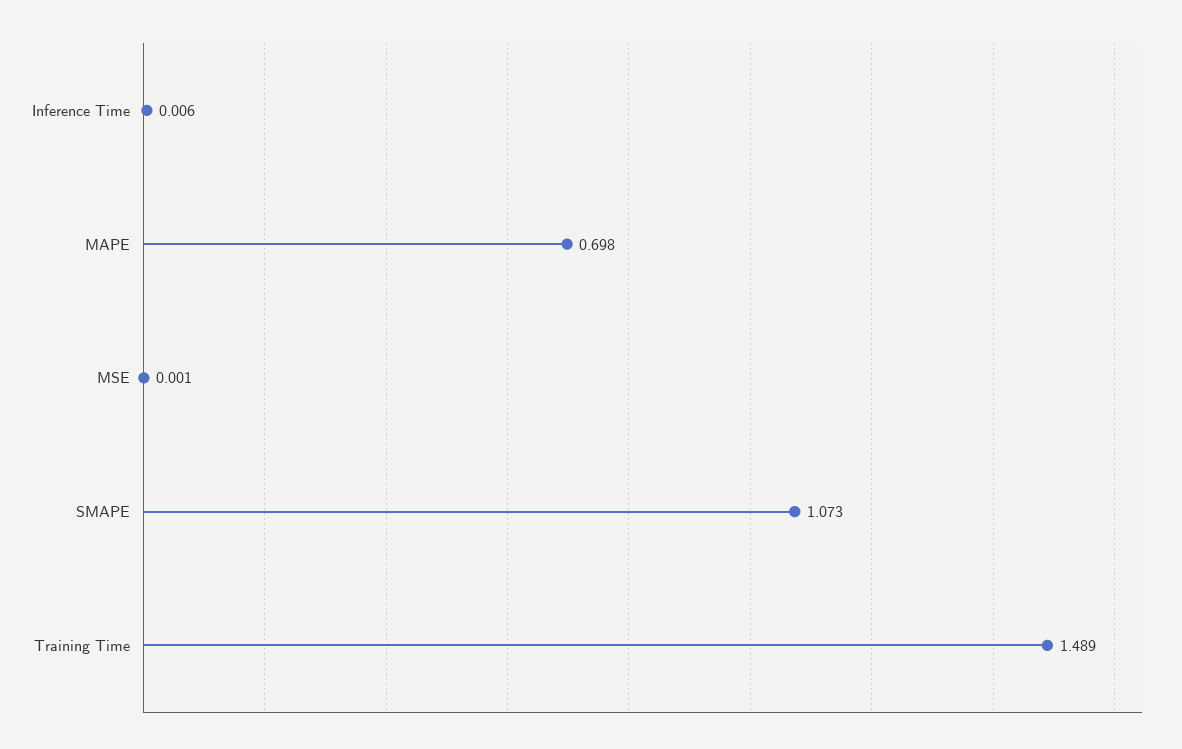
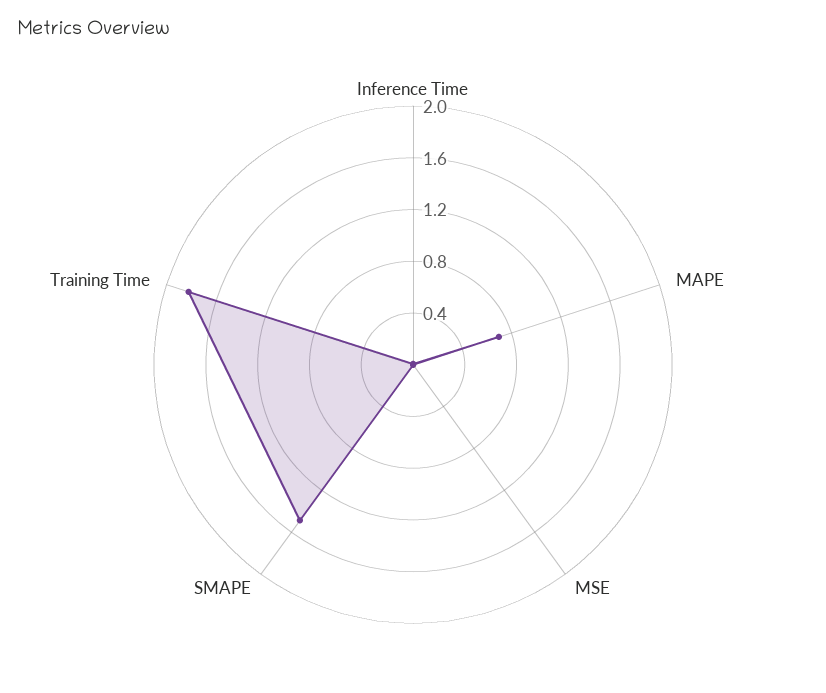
SMAPE: 1.073 -> 1.5
Training Time: 1.489 -> 1.8

